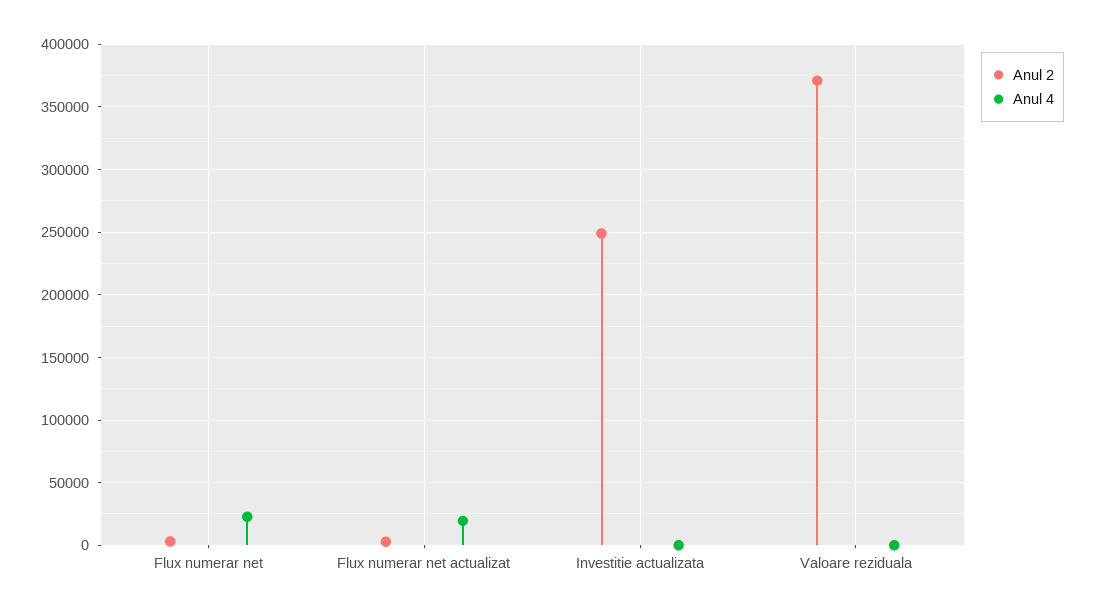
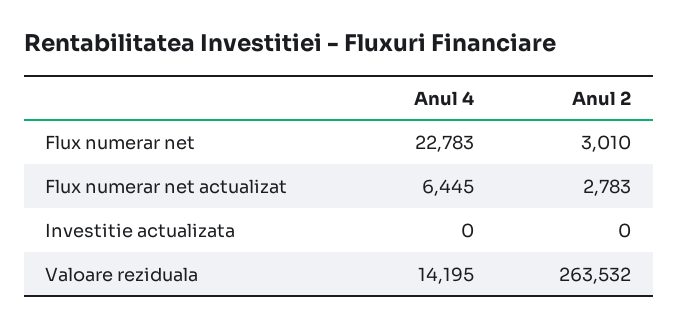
Anul 4, Flux numerar net actualizat: 20000 -> 6445
Anul 2, Investitie actualizata: 250000 -> 0
Anul 2, Valoare reziduala: 370000 -> 263532
Anul 4, Valoare reziduala: 0 -> 14195

